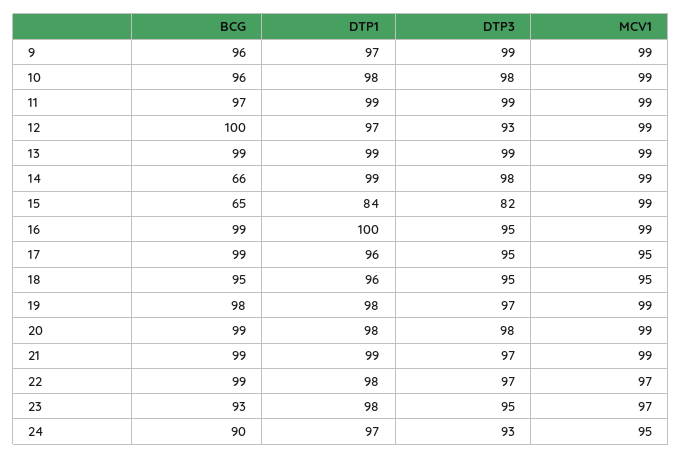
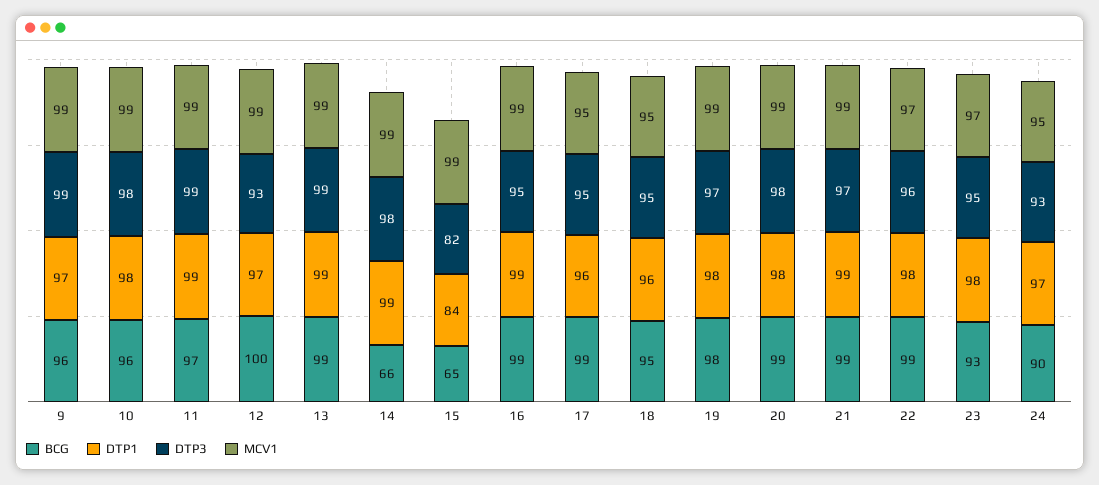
DTP1, 16: 100 -> 99
DTP3, 22: 97 -> 96

